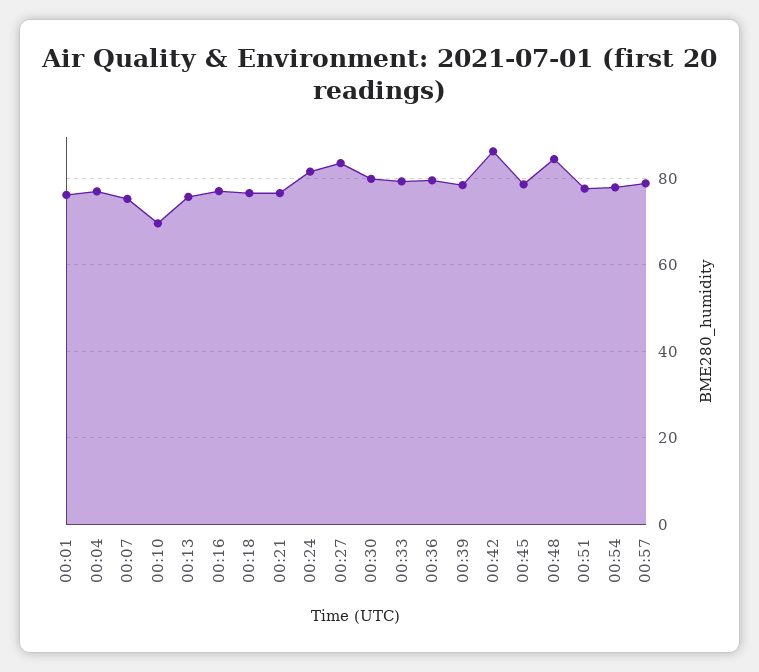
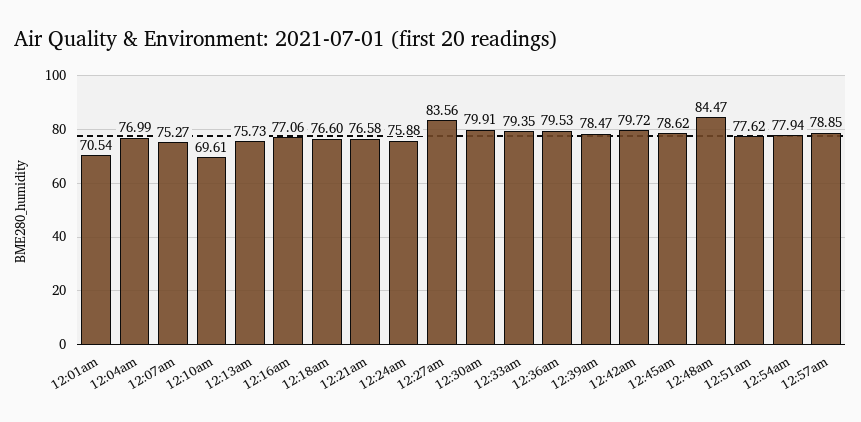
00:01: 76 -> 70.54
00:24: 82 -> 75.88
00:42: 86 -> 79.72

